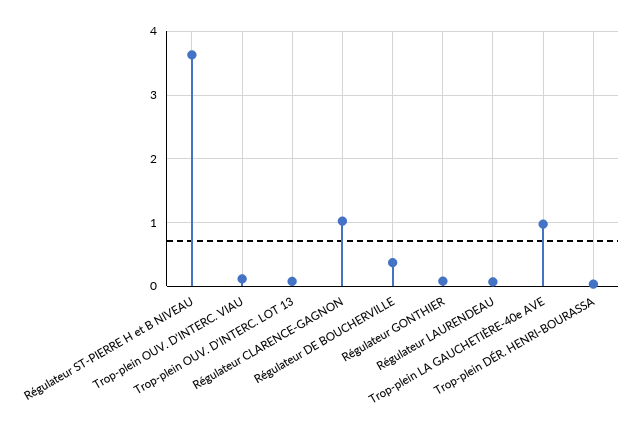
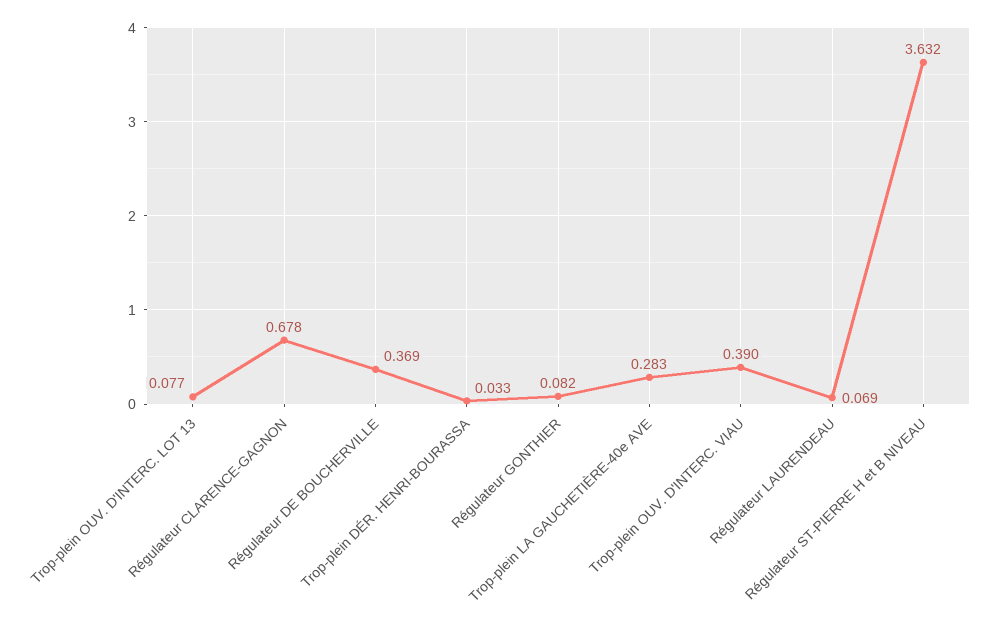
Trop-plein OUV. D'INTERC. VIAU: 0.1 -> 0.39
Régulateur CLARENCE-GAGNON: 1 -> 0.678
Trop-plein LA GAUCHETIÈRE-40e AVE: 1 -> 0.283

